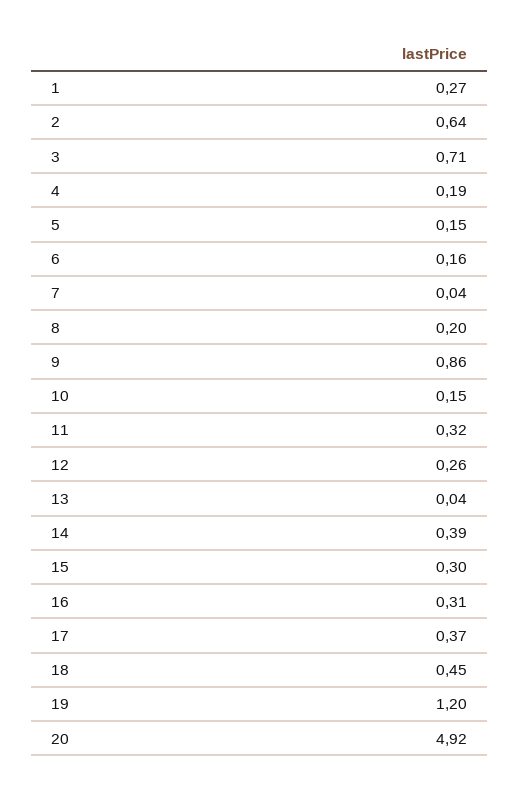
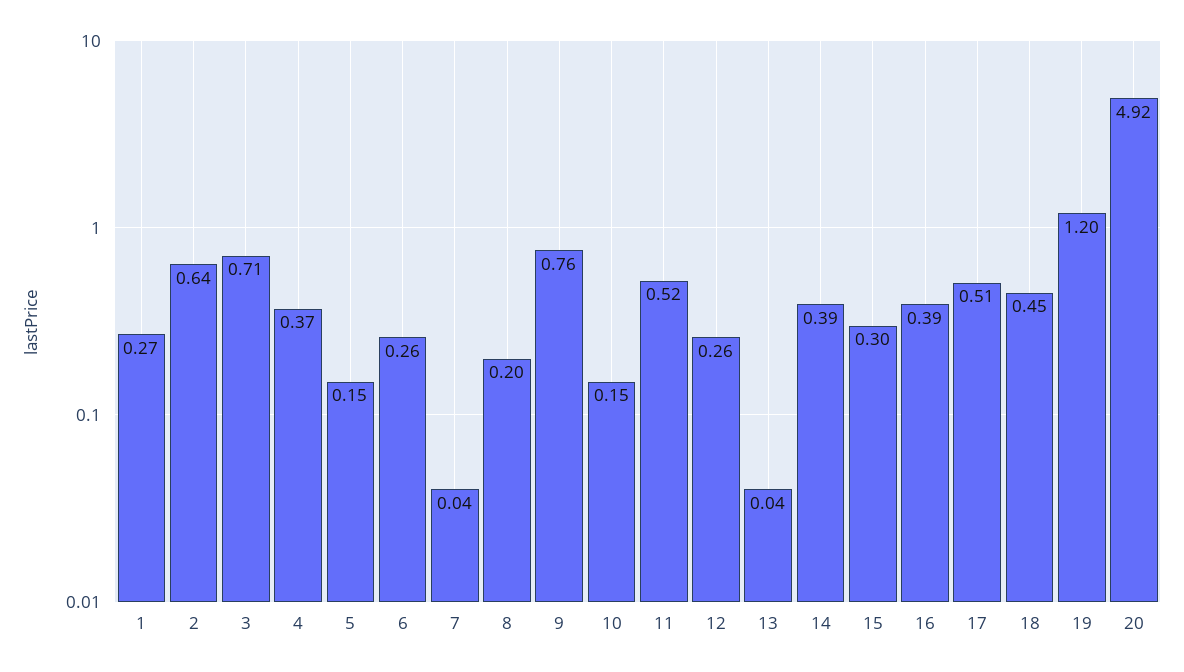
4: 0.19 -> 0.37
6: 0.16 -> 0.26
9: 0.86 -> 0.76
11: 0.32 -> 0.52
16: 0.31 -> 0.39
17: 0.37 -> 0.51

